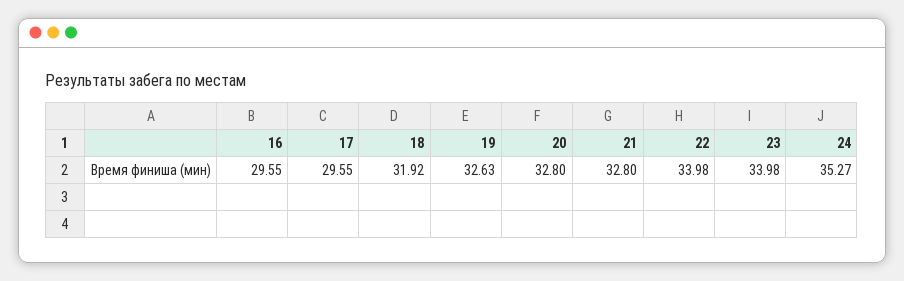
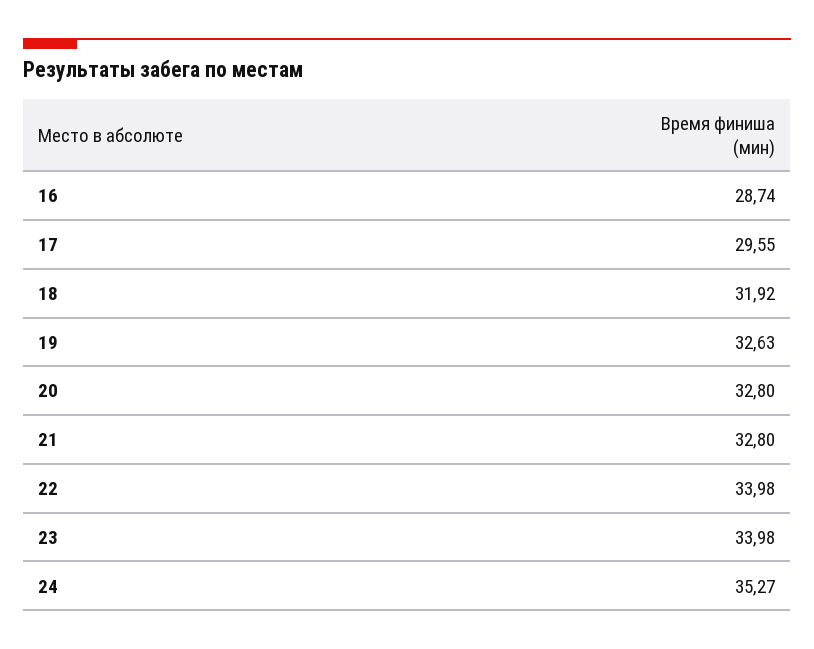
16: 29.55 -> 28.74

